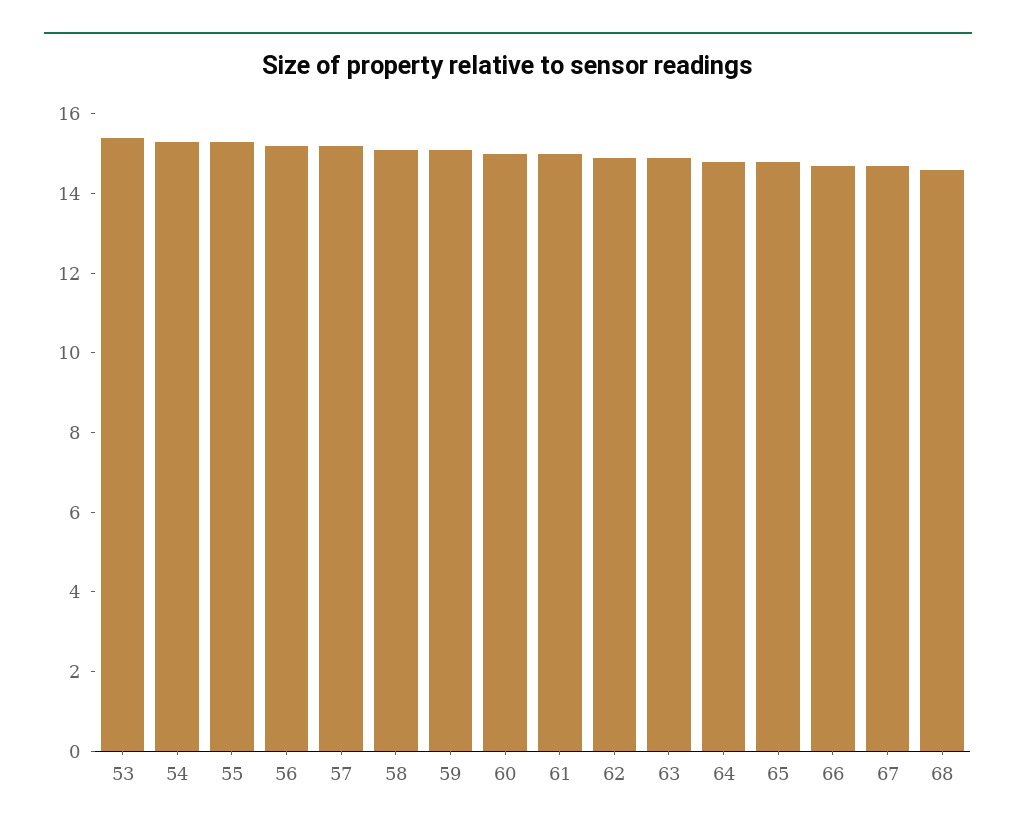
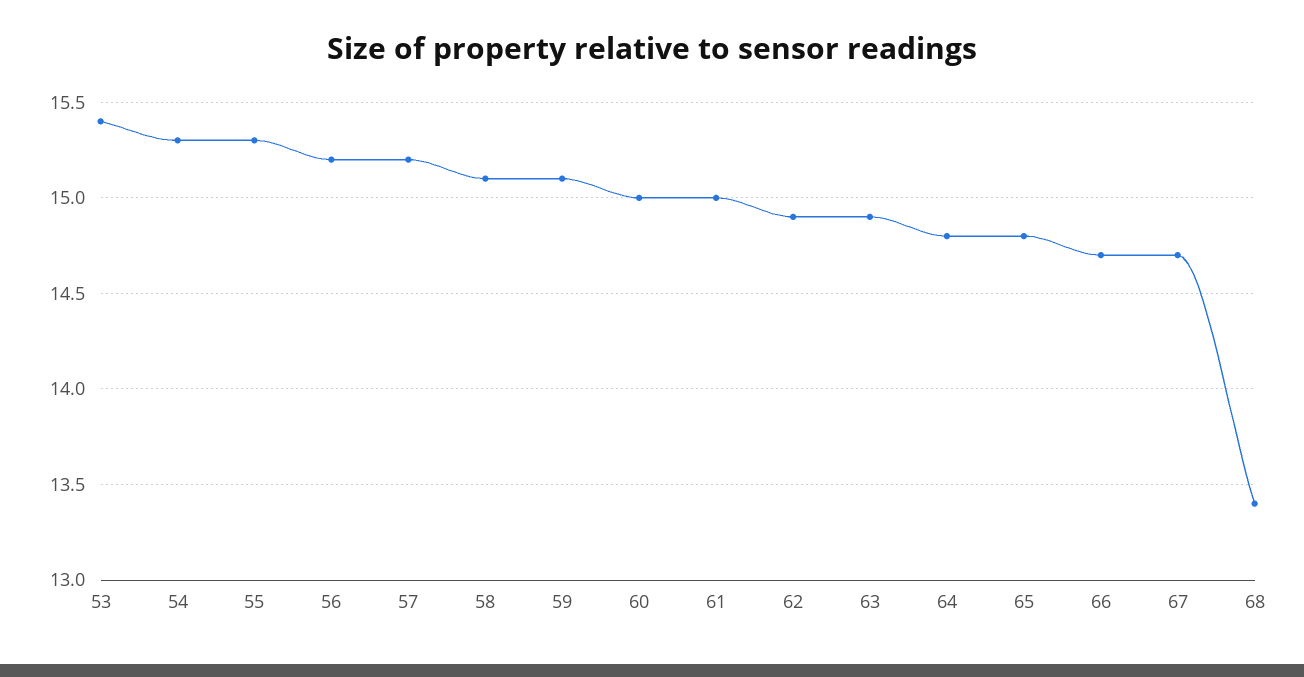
68: 14.5 -> 13.4

